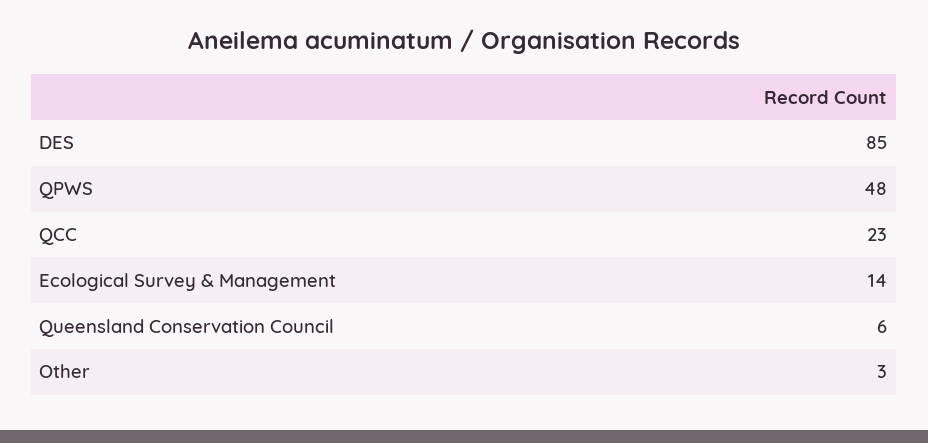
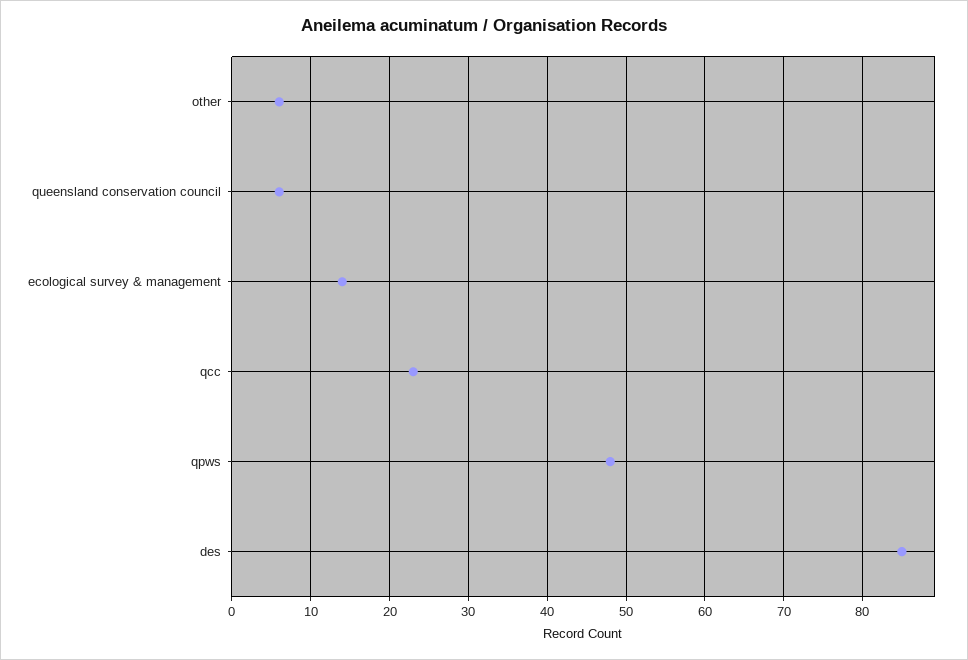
Other: 3 -> 6

